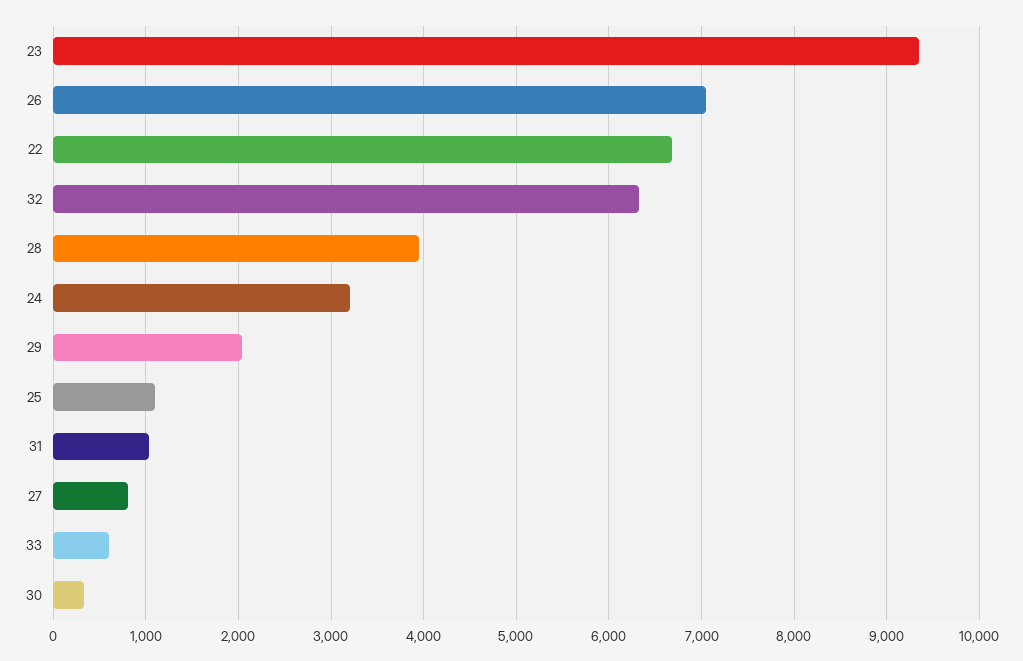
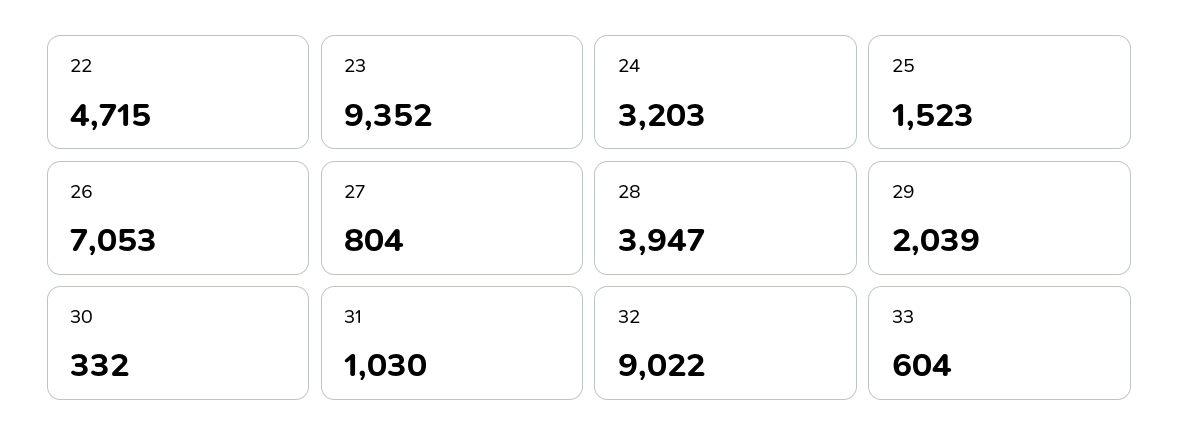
22: 6700 -> 4715
32: 6300 -> 9022
25: 1100 -> 1523

